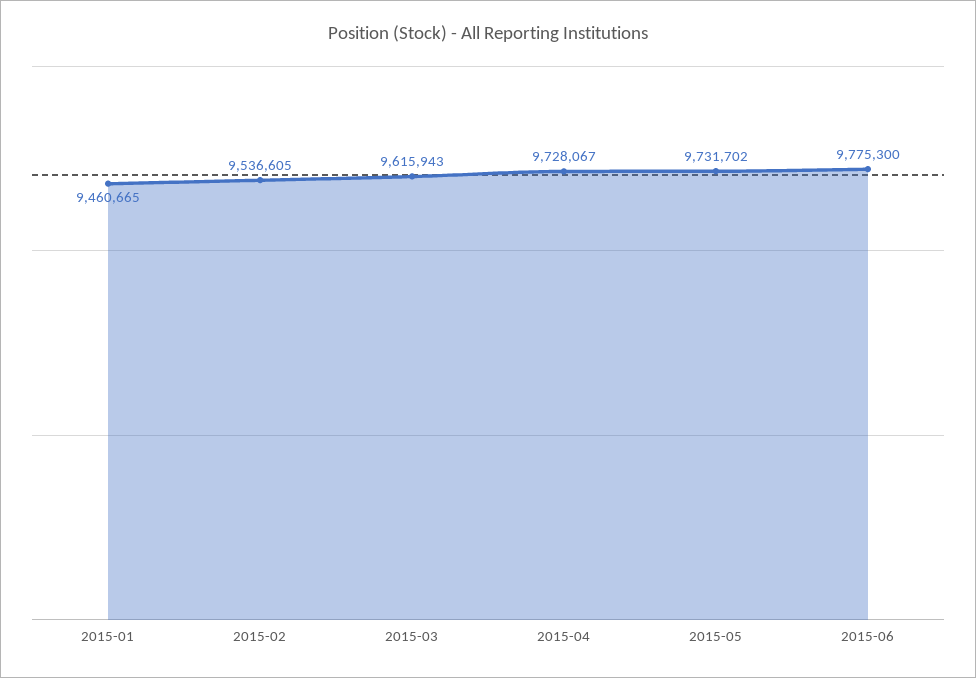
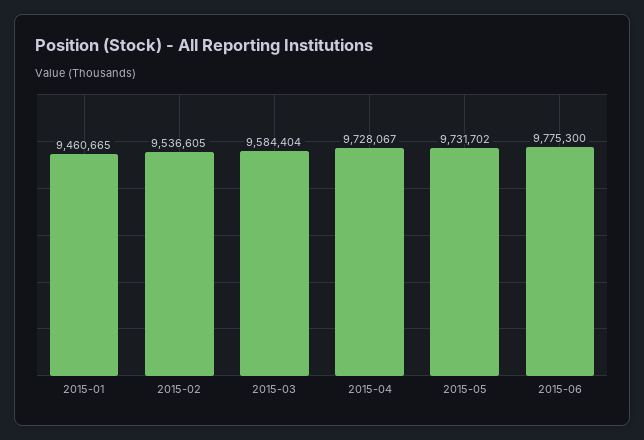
2015-03: 9615943 -> 9584404

